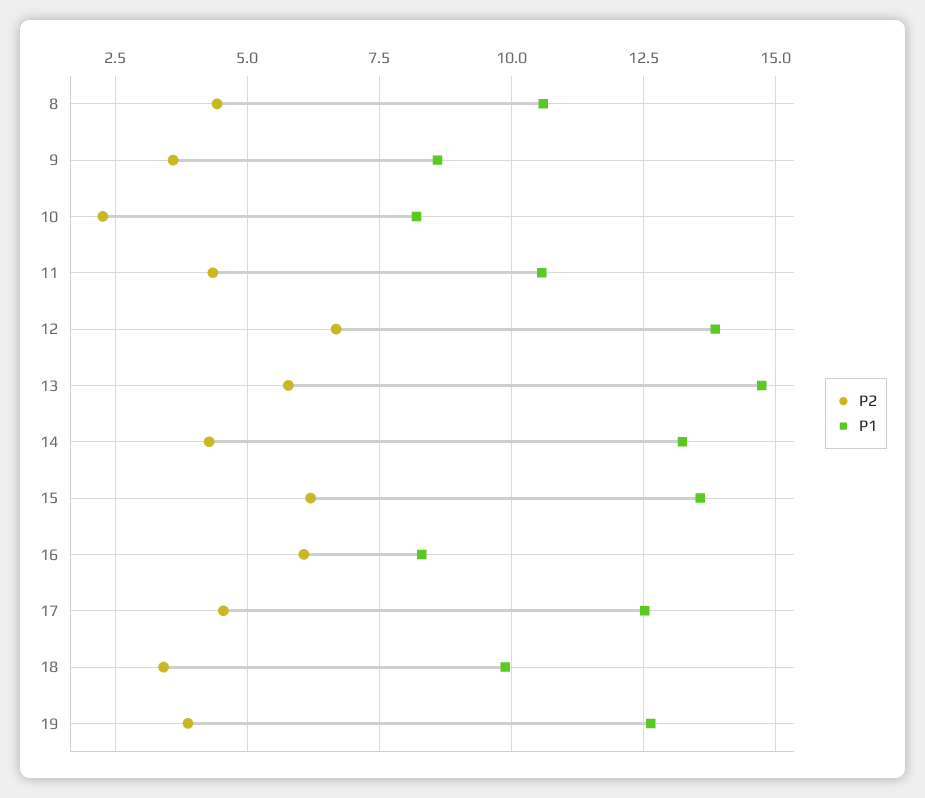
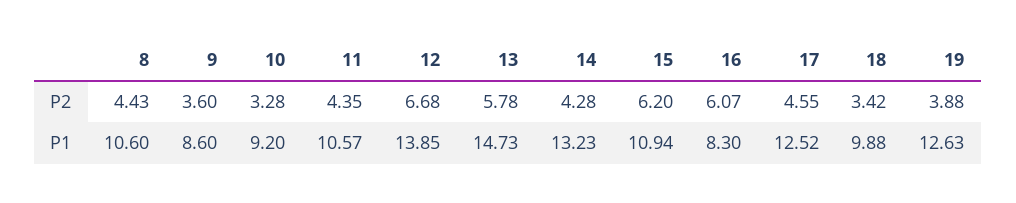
P2, 10: 2.25 -> 3.28
P1, 10: 8.25 -> 9.2
P1, 15: 13.5 -> 10.94

